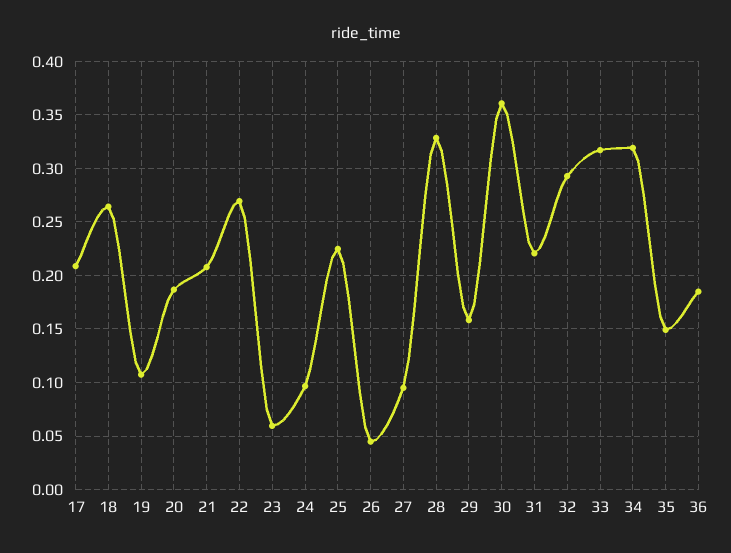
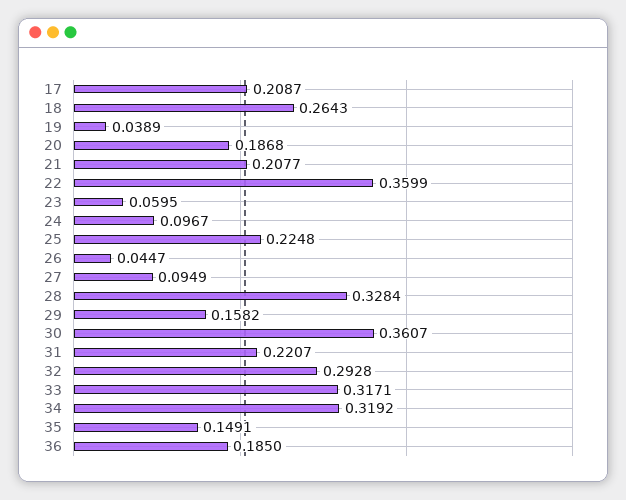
19: 0.11 -> 0.0389
22: 0.27 -> 0.3599

